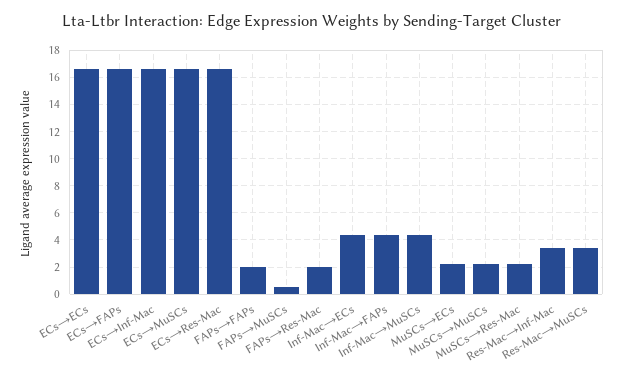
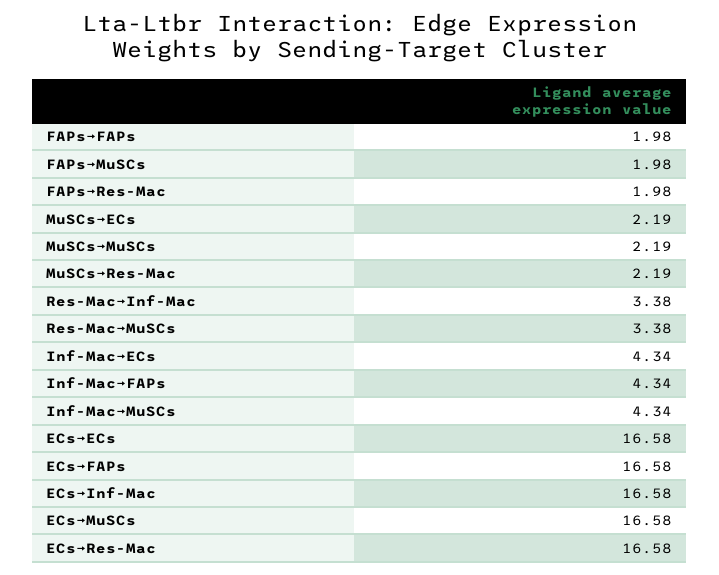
FAPs→MuSCs: 0.5 -> 1.98

